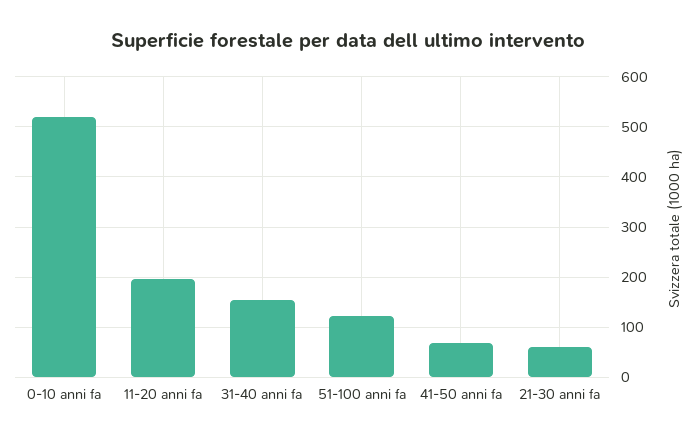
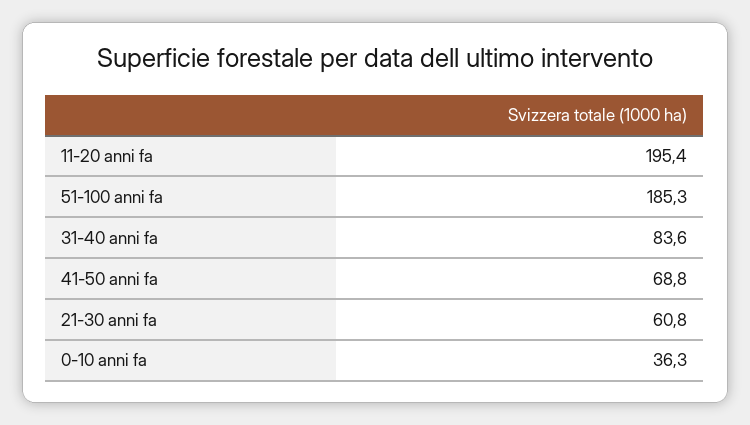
0-10 anni fa: 520 -> 36.3
31-40 anni fa: 160 -> 83.6
51-100 anni fa: 120 -> 185.3

